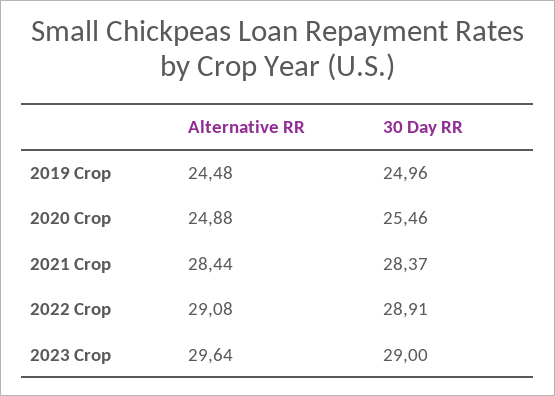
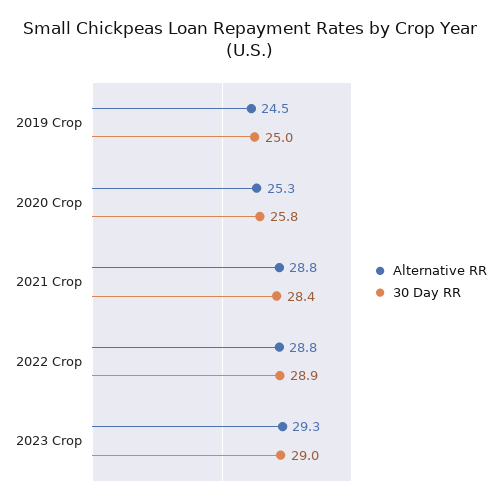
Alternative RR, 2020 Crop: 24.88 -> 25.3
30 Day RR, 2020 Crop: 25.46 -> 25.8
Alternative RR, 2021 Crop: 28.44 -> 28.8
Alternative RR, 2022 Crop: 29.08 -> 28.8
Alternative RR, 2023 Crop: 29.64 -> 29.3

